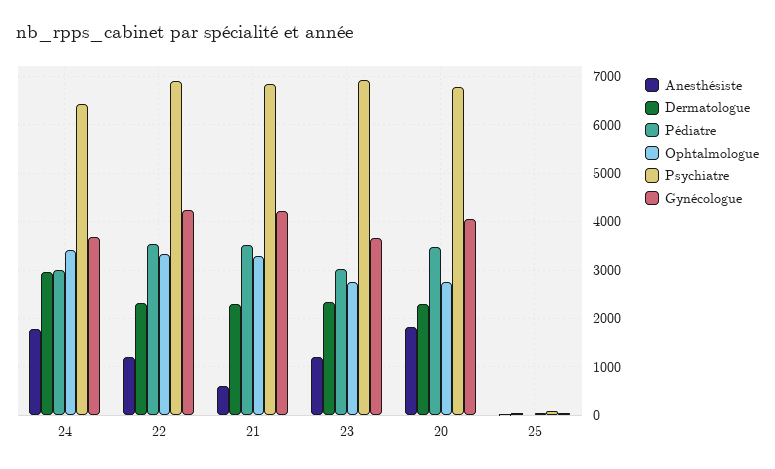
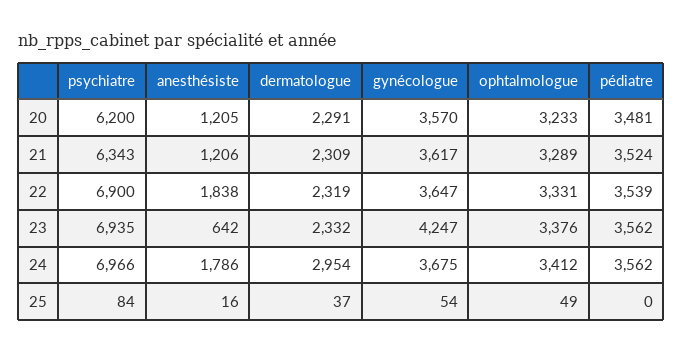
Pédiatre, 24: 3000 -> 3562
Psychiatre, 24: 6400 -> 6966
Anesthésiste, 22: 1200 -> 1838
Gynécologue, 22: 4200 -> 3647
Anesthésiste, 21: 600 -> 1206
Psychiatre, 21: 6800 -> 6343
Gynécologue, 21: 4200 -> 3617
Anesthésiste, 23: 1200 -> 642
Pédiatre, 23: 3000 -> 3562
Ophtalmologue, 23: 2800 -> 3376
Gynécologue, 23: 3600 -> 4247
Anesthésiste, 20: 1800 -> 1205
Ophtalmologue, 20: 2800 -> 3233
Psychiatre, 20: 6800 -> 6200
Gynécologue, 20: 4000 -> 3570

